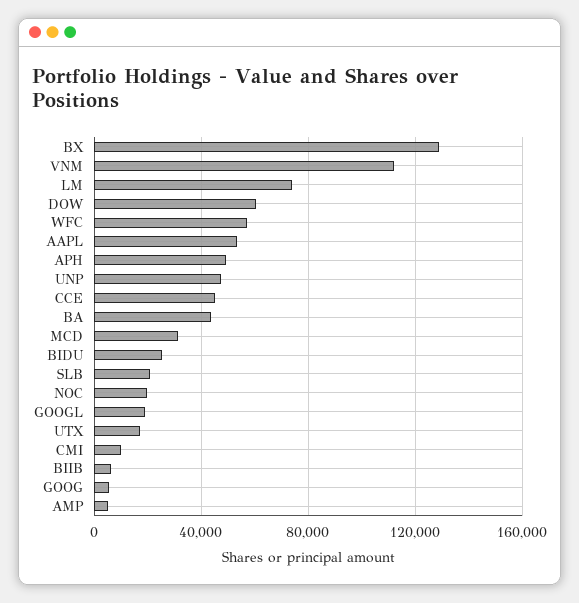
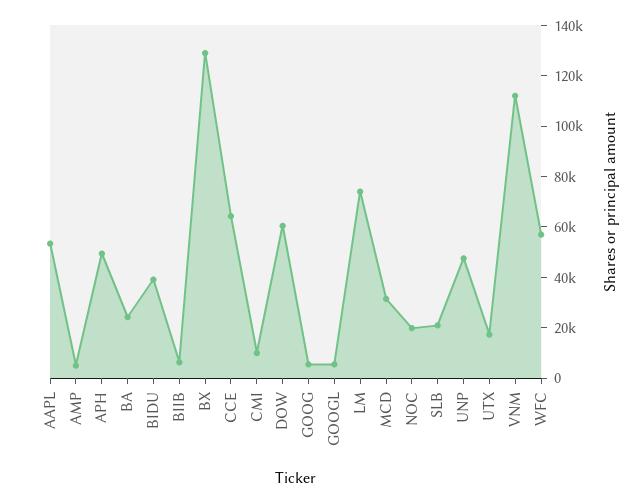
CCE: 45000 -> 65000
BA: 45000 -> 25000
BIDU: 25000 -> 40000
GOOGL: 20000 -> 5000

